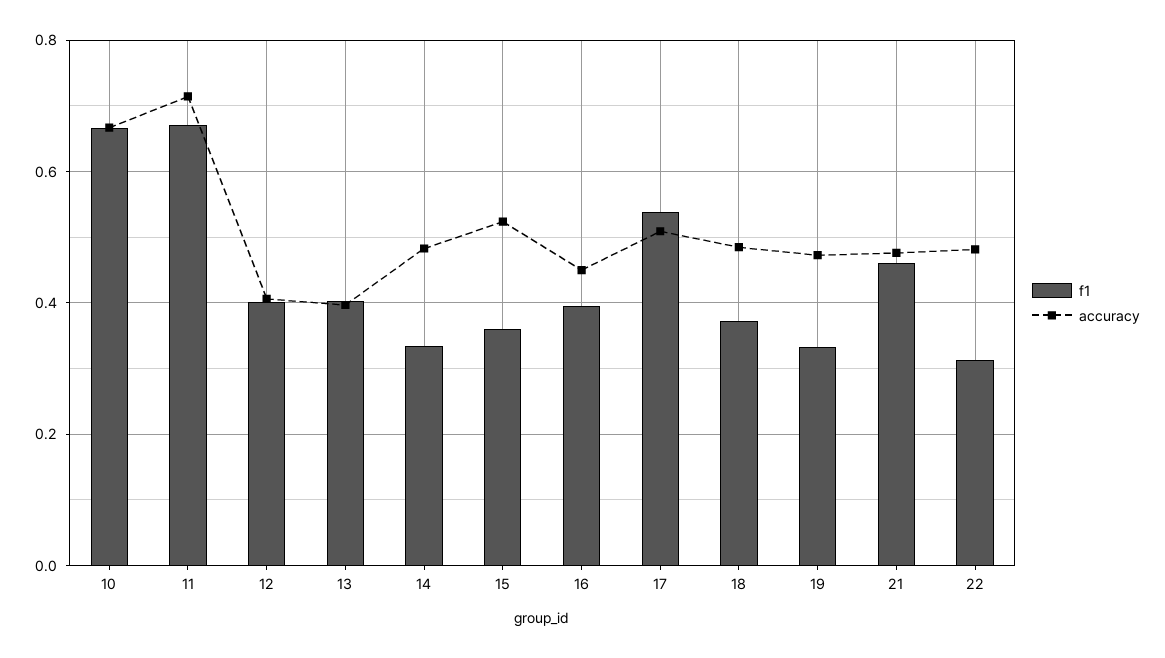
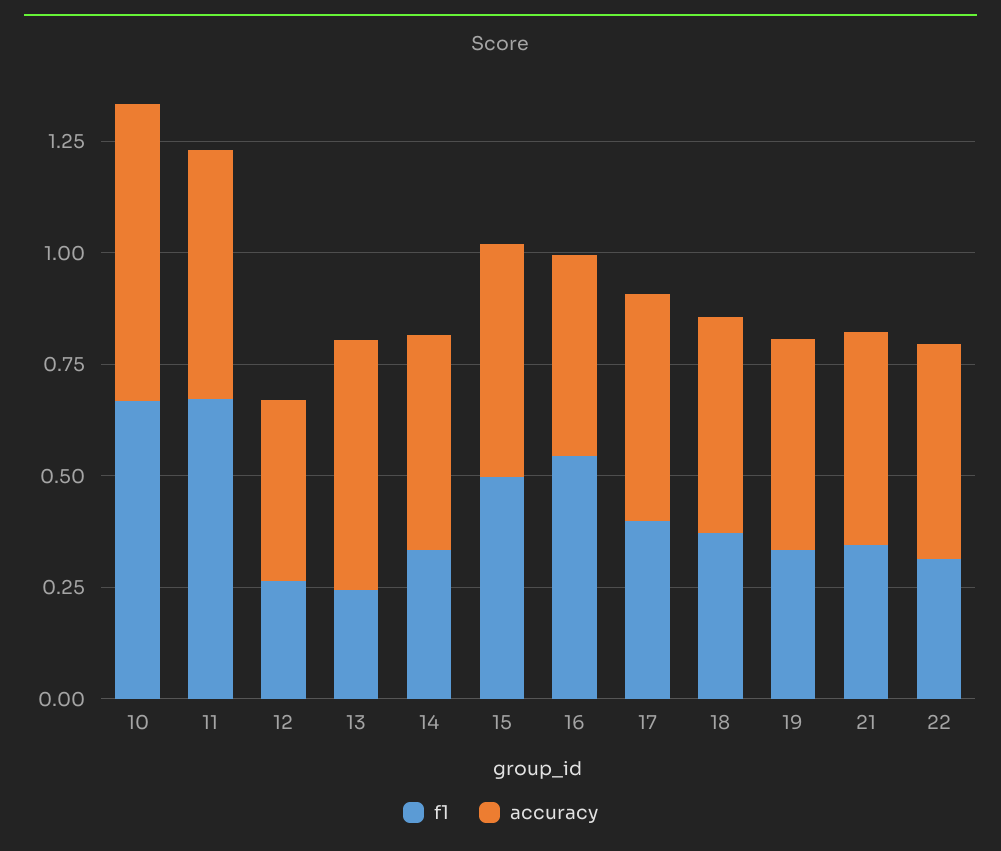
accuracy, 11: 0.72 -> 0.55
f1, 12: 0.4 -> 0.25
f1, 13: 0.4 -> 0.25
accuracy, 13: 0.4 -> 0.55
f1, 15: 0.36 -> 0.5
f1, 16: 0.4 -> 0.55
f1, 17: 0.54 -> 0.4
f1, 21: 0.46 -> 0.35

